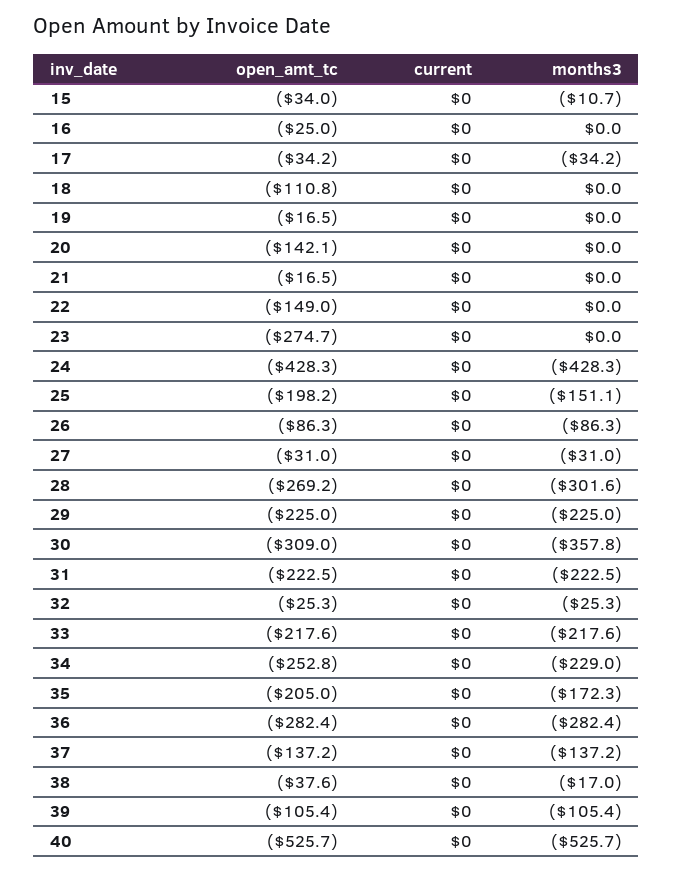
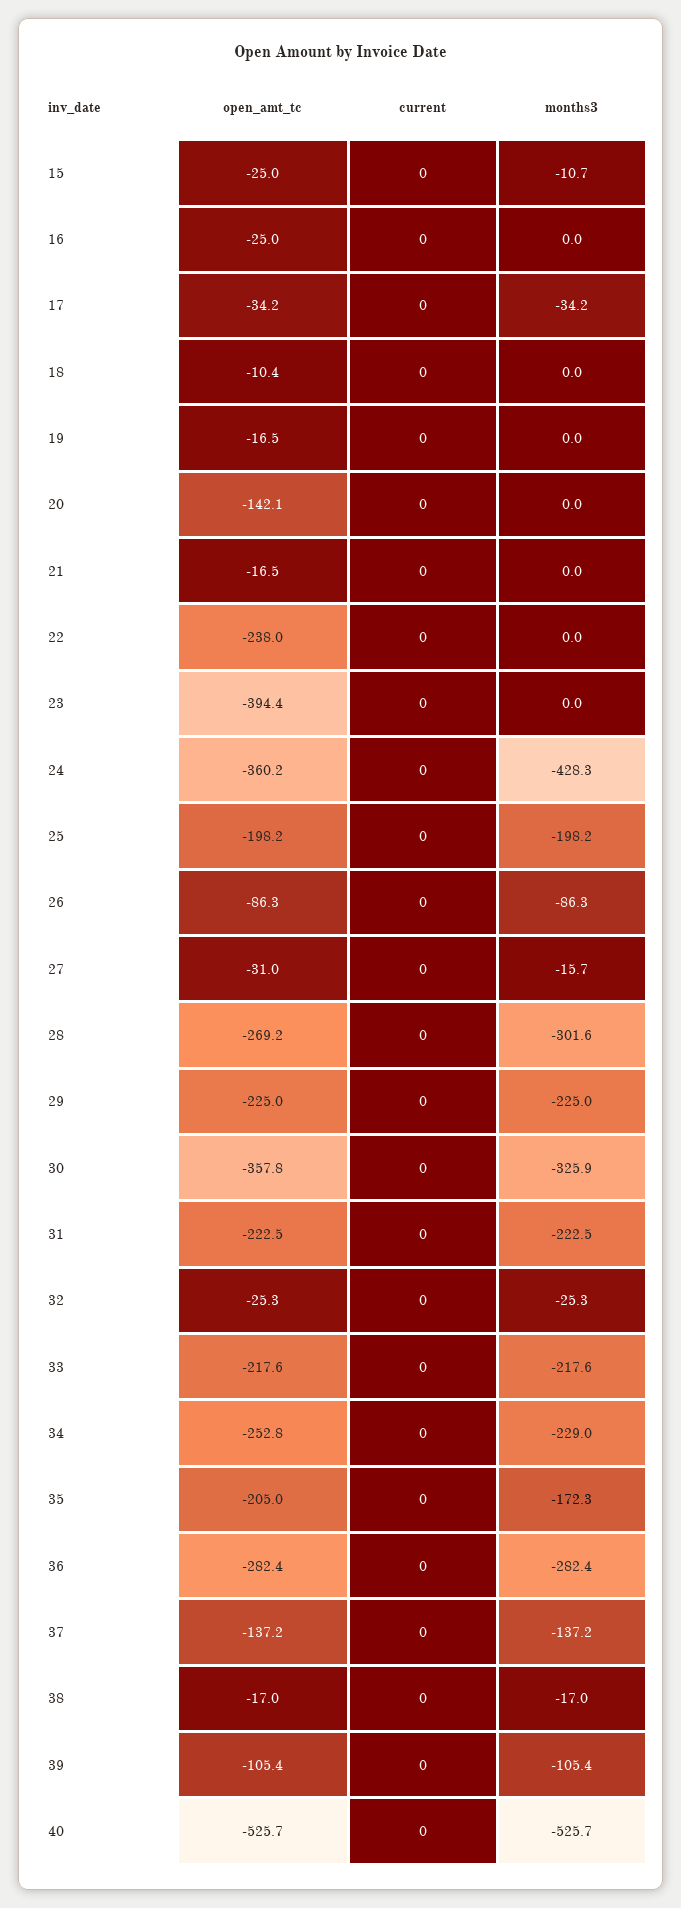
open_amt_tc, 15: -34 -> -25
open_amt_tc, 18: -110.8 -> -10.4
open_amt_tc, 22: -149 -> -238
open_amt_tc, 23: -274.7 -> -394.4
open_amt_tc, 24: -428.3 -> -360.2
months3, 25: -151.1 -> -198.2
months3, 27: -31 -> -15.7
open_amt_tc, 30: -309 -> -357.8
months3, 30: -357.8 -> -325.9
open_amt_tc, 38: -37.6 -> -17

